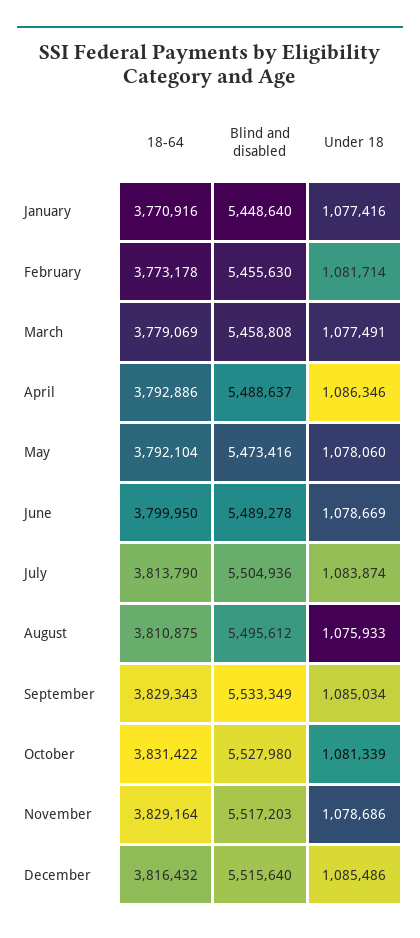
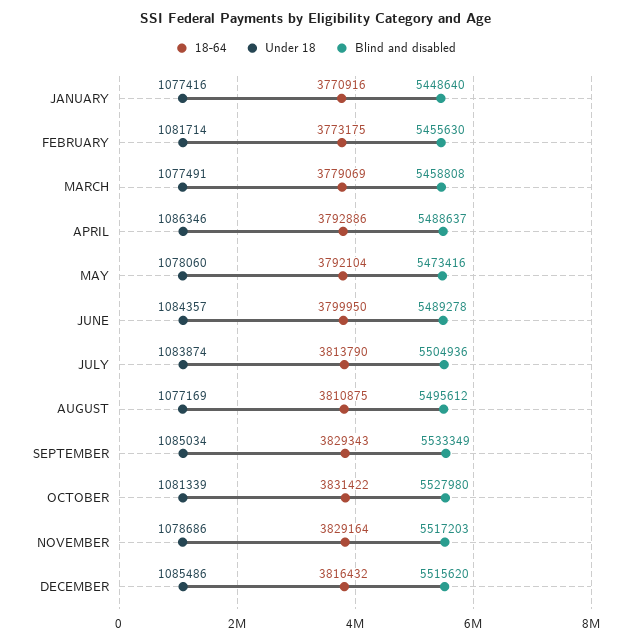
18-64, February: 3773178 -> 3773175
Under 18, June: 1078669 -> 1084357
Under 18, August: 1075933 -> 1077169
Blind and disabled, December: 5515640 -> 5515620

